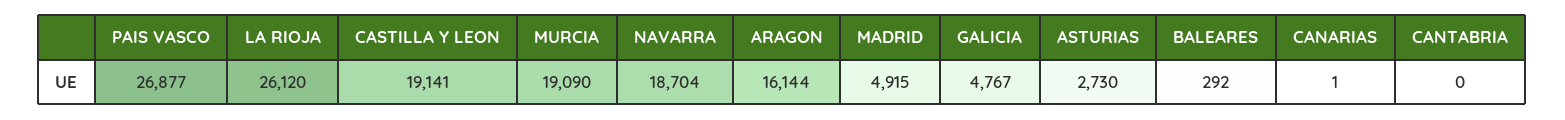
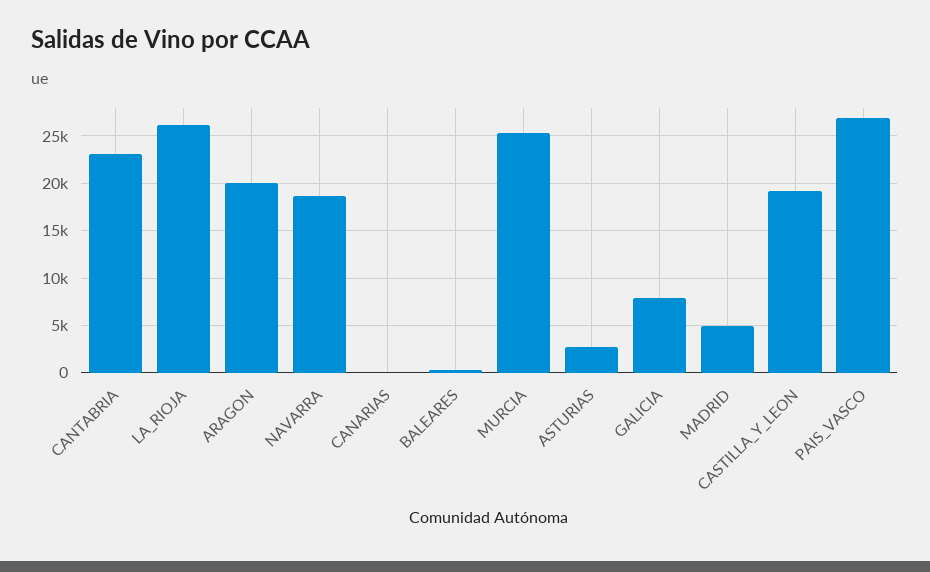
MURCIA: 19090 -> 25000
ARAGON: 16144 -> 20000
GALICIA: 4767 -> 8000
CANTABRIA: 0 -> 23000

